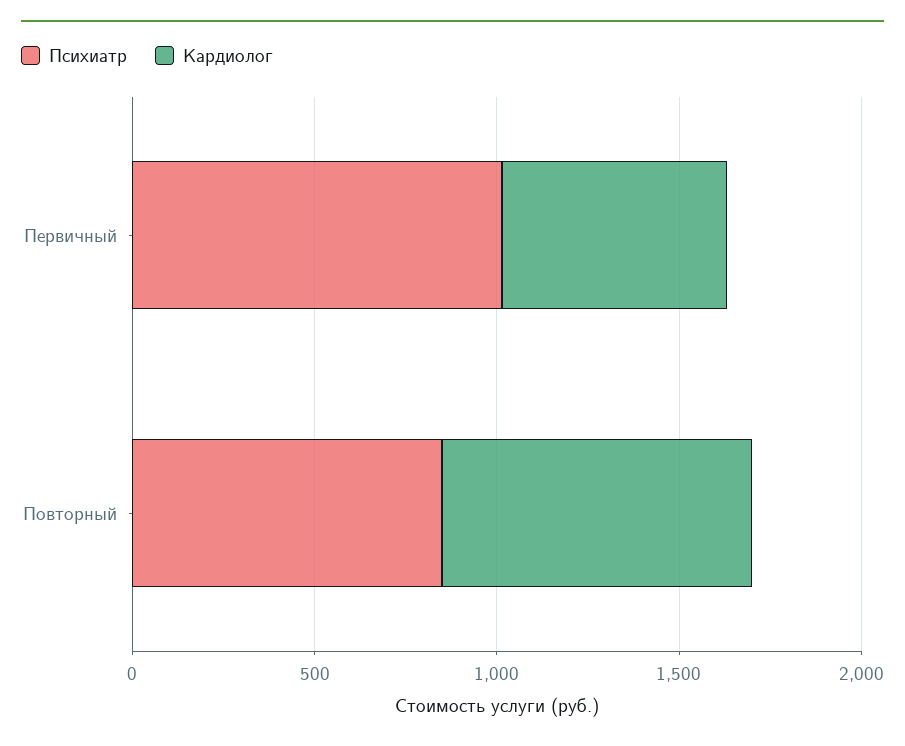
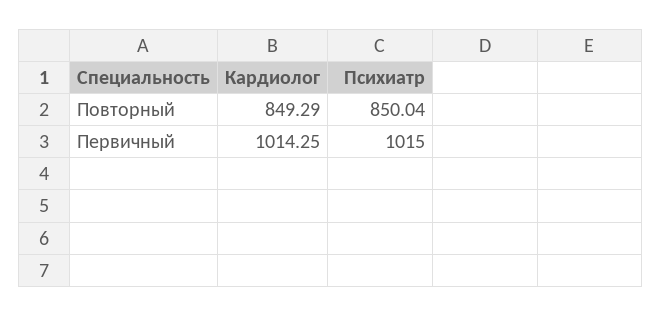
Кардиолог, Первичный: 600 -> 1014.25

